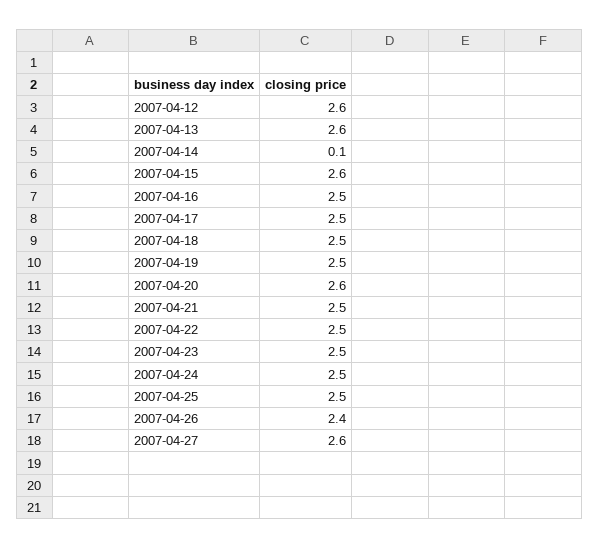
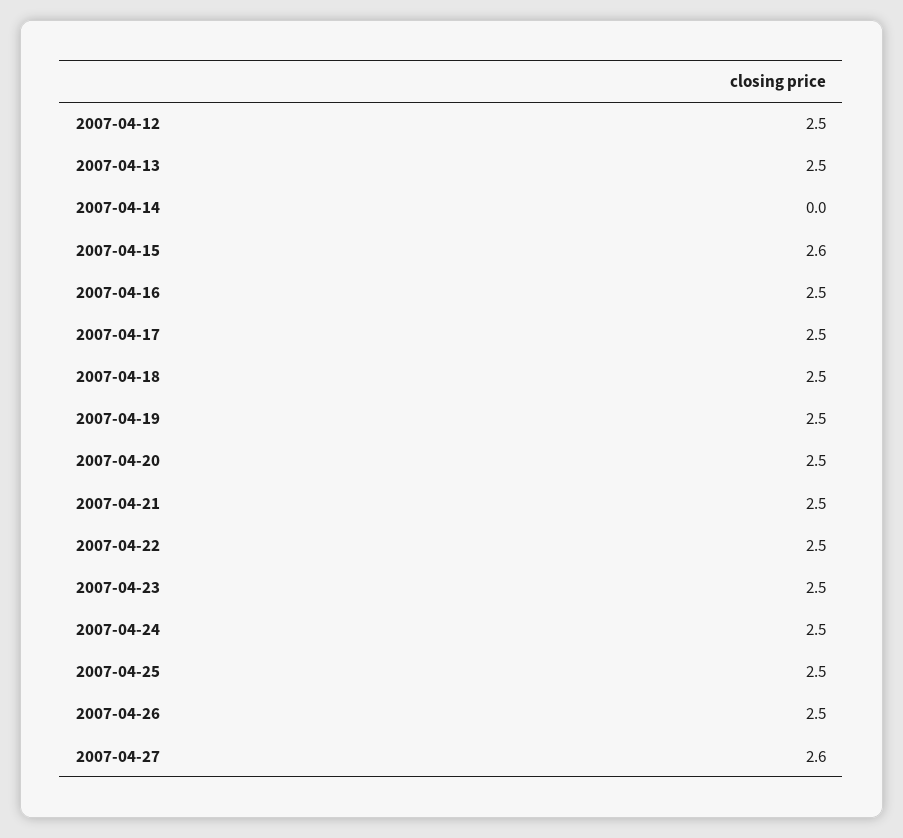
2007-04-12: 2.6 -> 2.5
2007-04-13: 2.6 -> 2.5
2007-04-14: 0.1 -> 0
2007-04-20: 2.6 -> 2.5
2007-04-26: 2.4 -> 2.5

